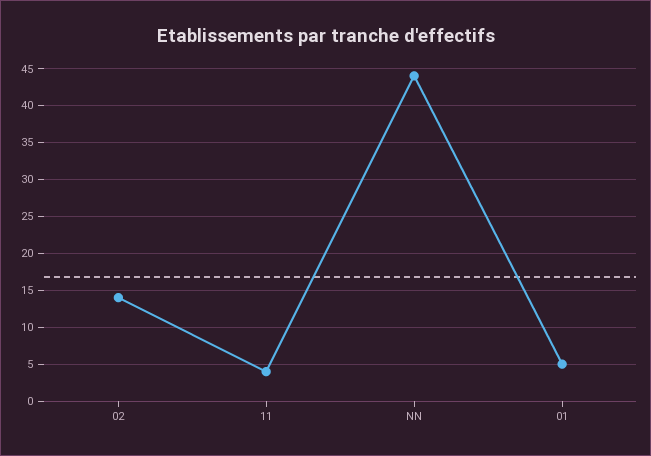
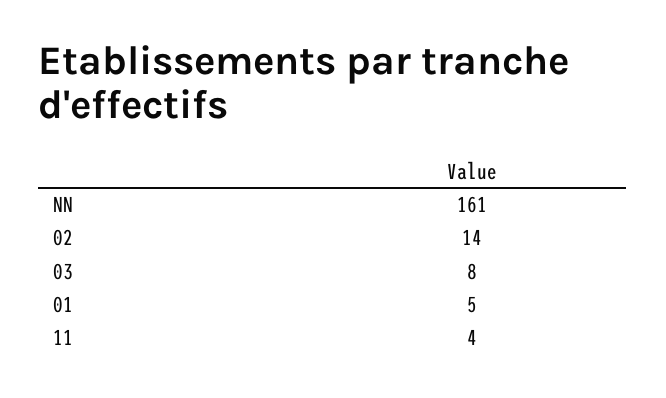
NN: 44 -> 161
03: none -> 8

